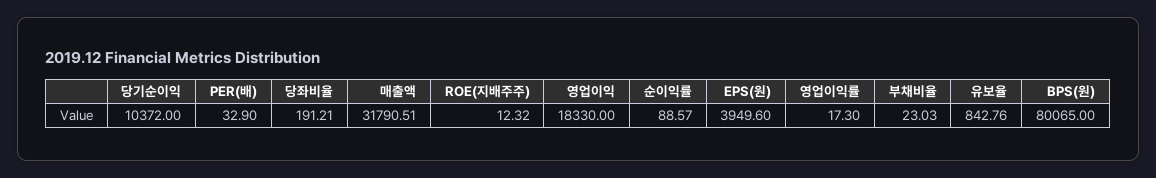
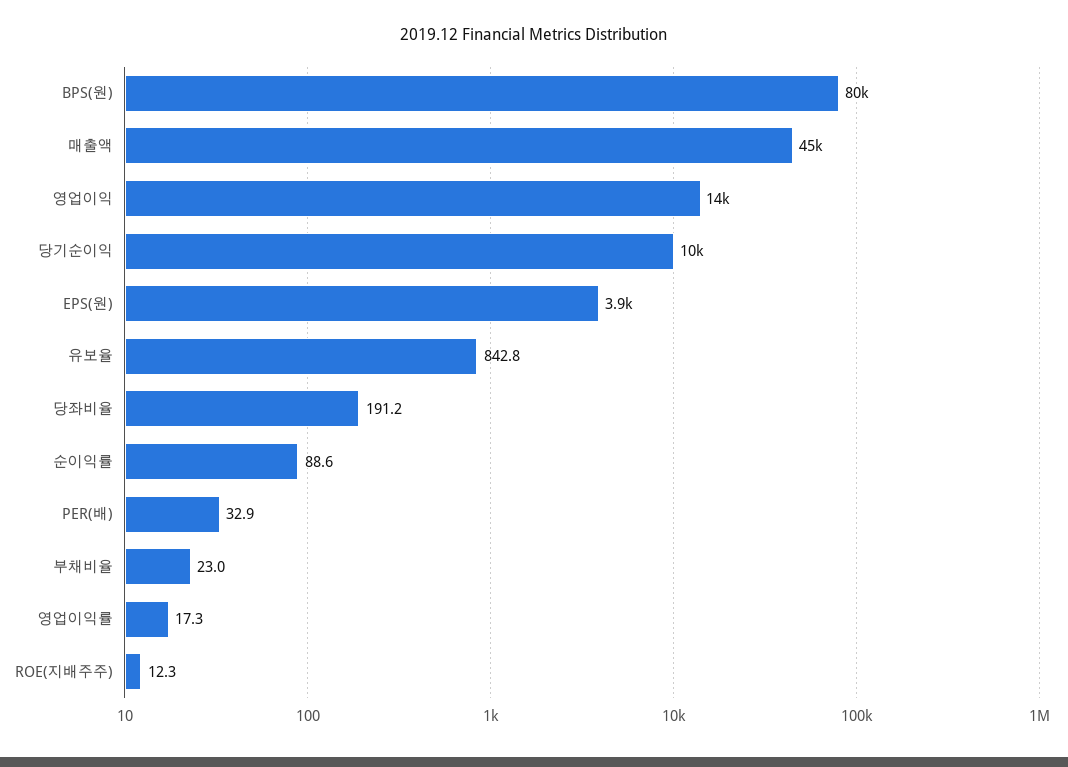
매출액: 31790.51 -> 45000
영업이익: 18330 -> 14000

